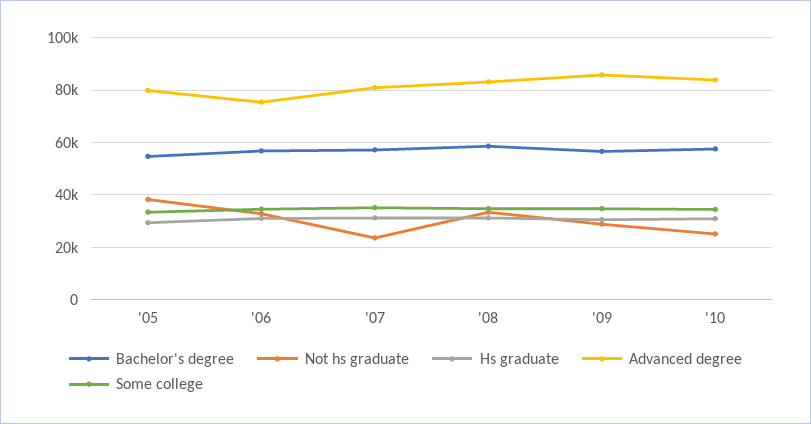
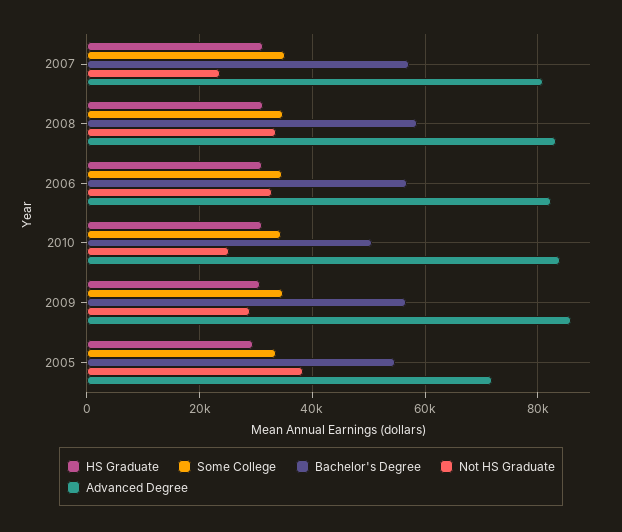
Advanced degree, '05: 80000 -> 72000
Advanced degree, '06: 75000 -> 82000
Bachelor's degree, '10: 57500 -> 50000

